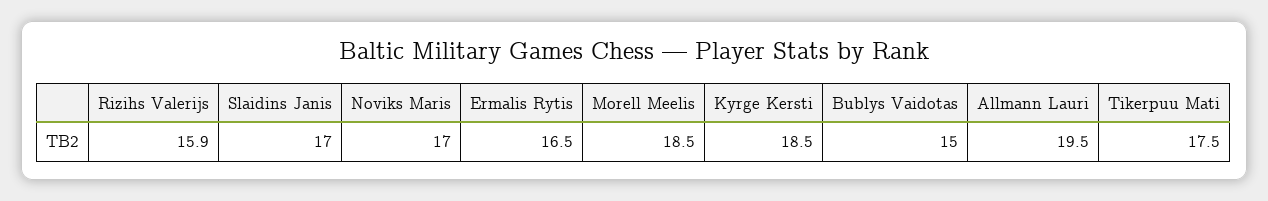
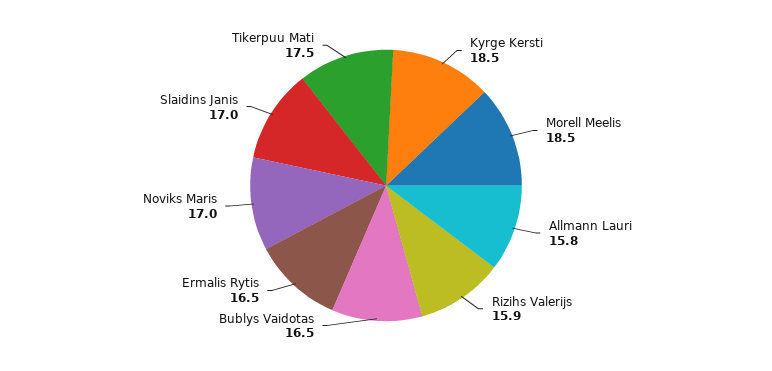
Bublys Vaidotas: 15 -> 16.5
Allmann Lauri: 19.5 -> 15.8

